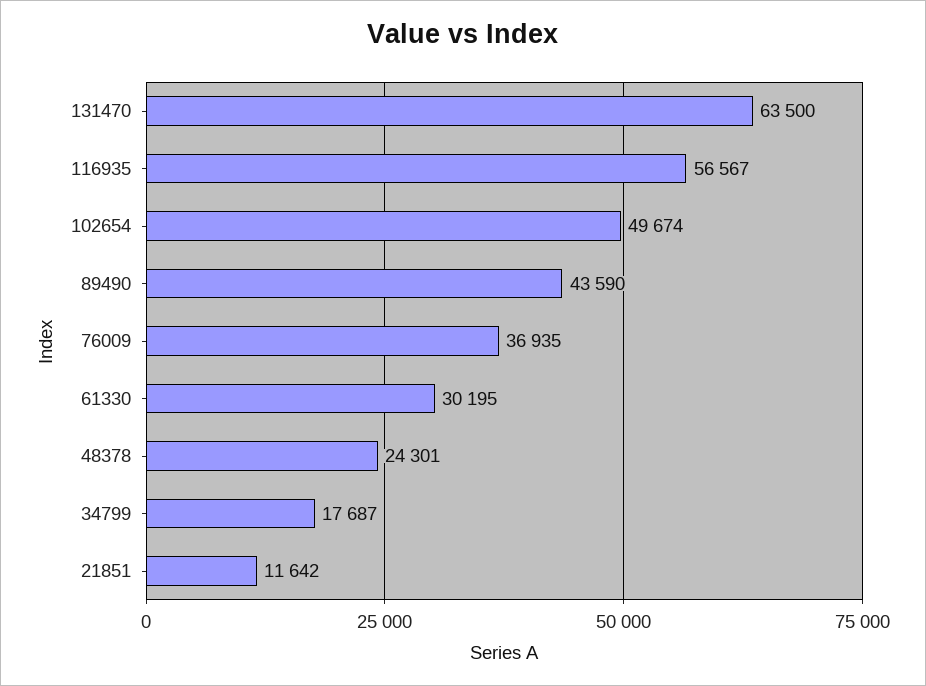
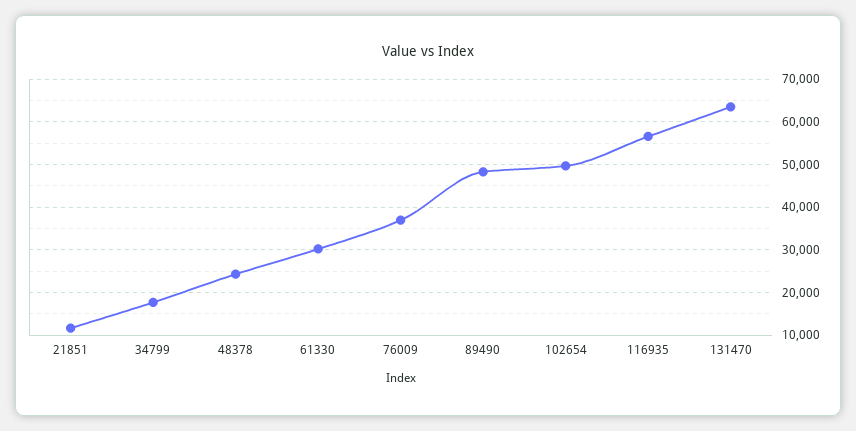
89490: 43590 -> 48000

